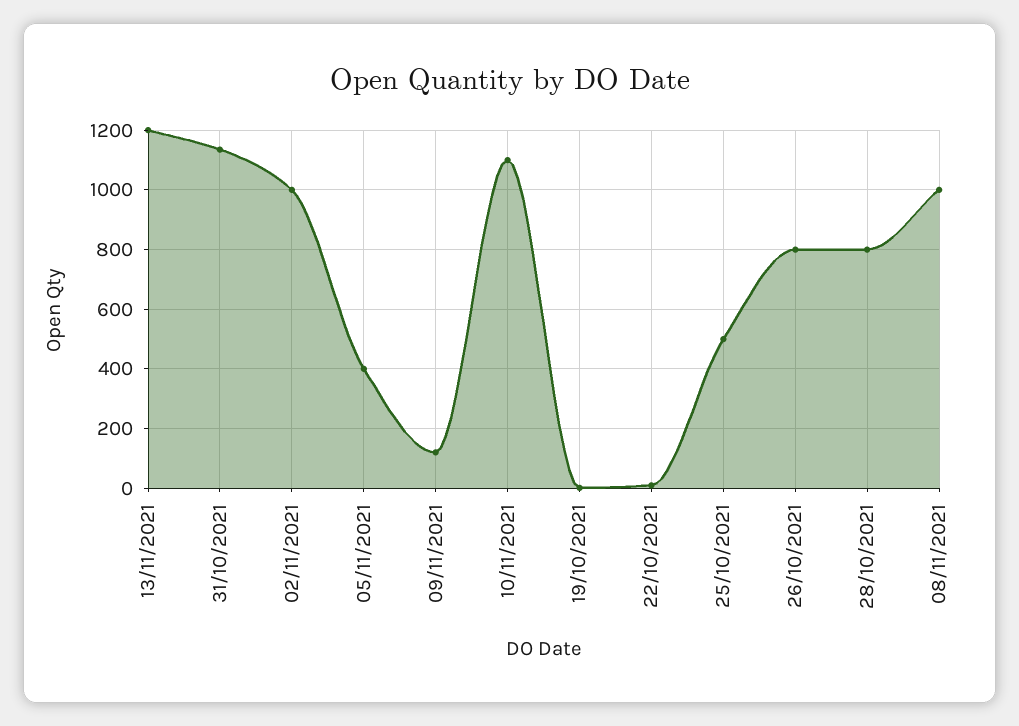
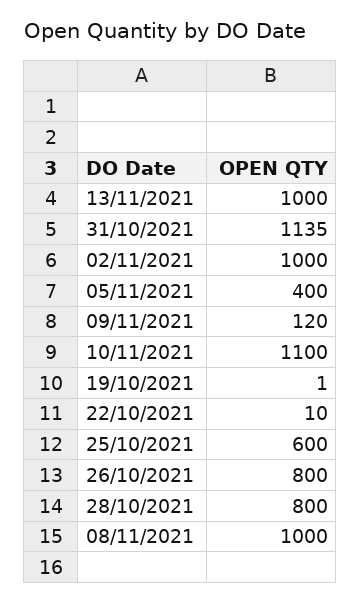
13/11/2021: 1200 -> 1000
25/10/2021: 500 -> 600

